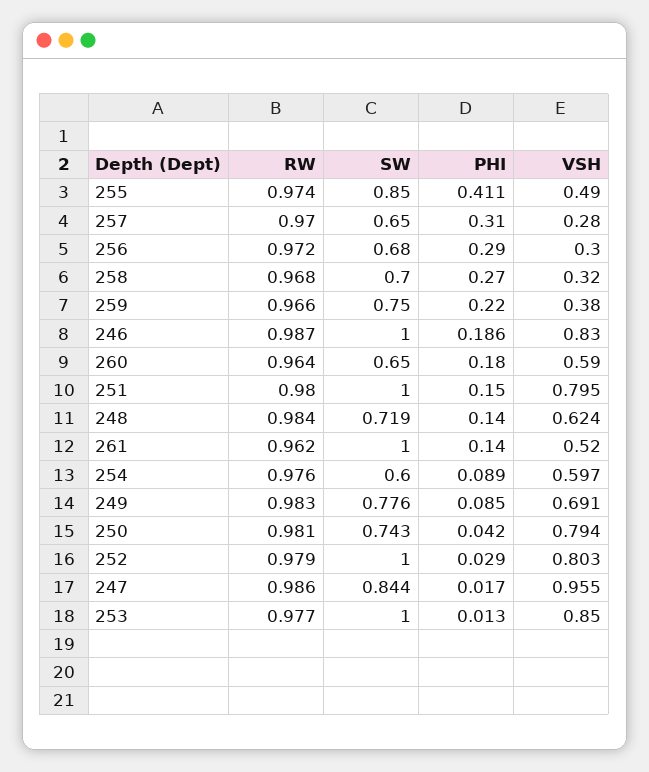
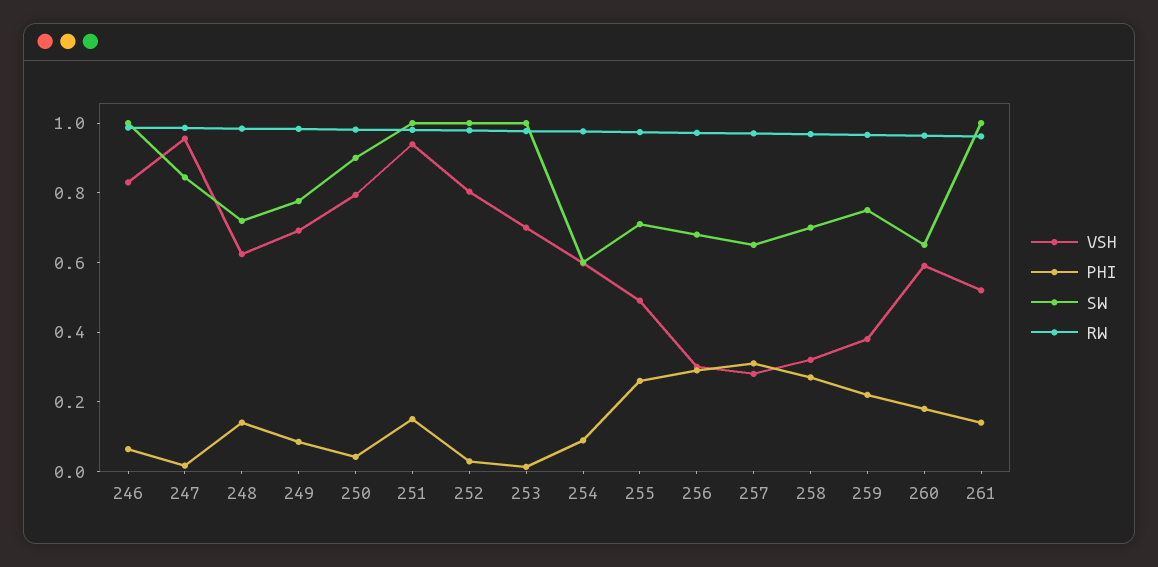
SW, 255: 0.85 -> 0.7
PHI, 255: 0.411 -> 0.25
PHI, 246: 0.186 -> 0.05
VSH, 251: 0.795 -> 0.95
SW, 250: 0.743 -> 0.9
VSH, 253: 0.85 -> 0.7

